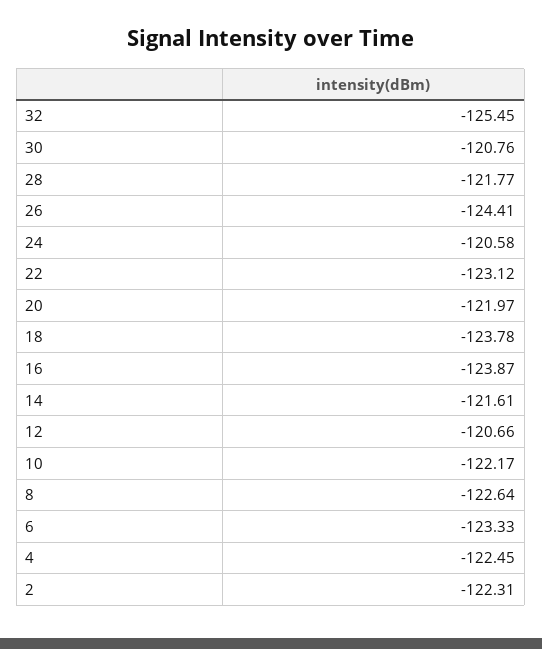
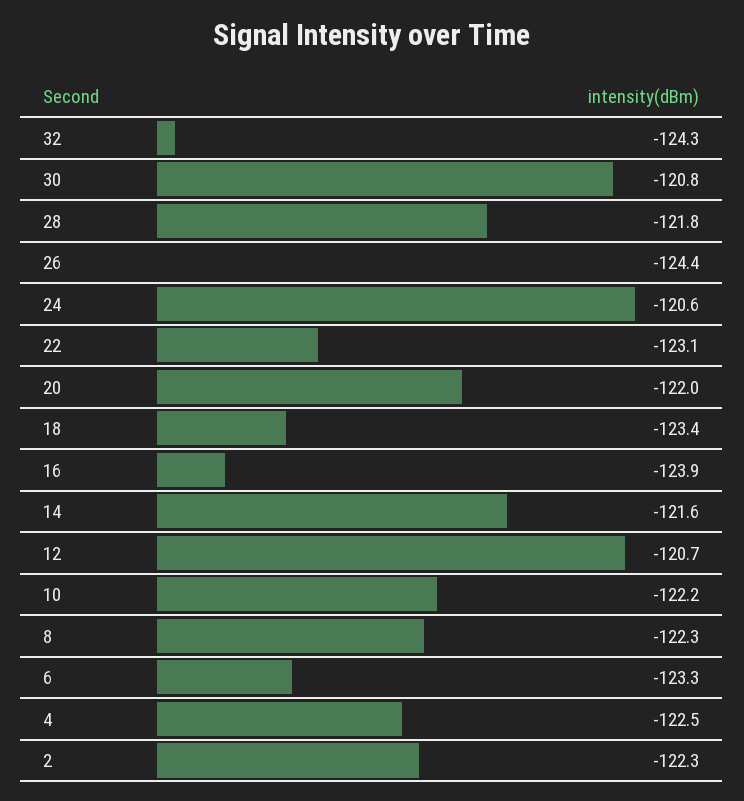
32: -125.45 -> -124.3
18: -123.78 -> -123.4
8: -122.64 -> -122.3

